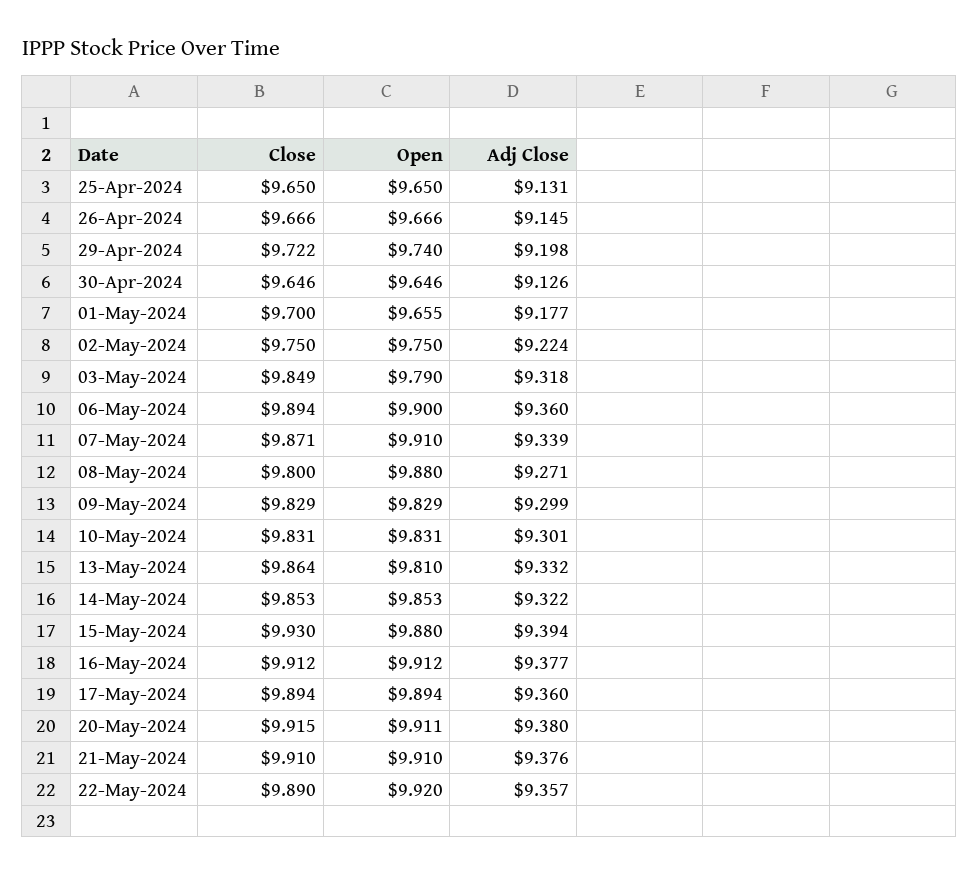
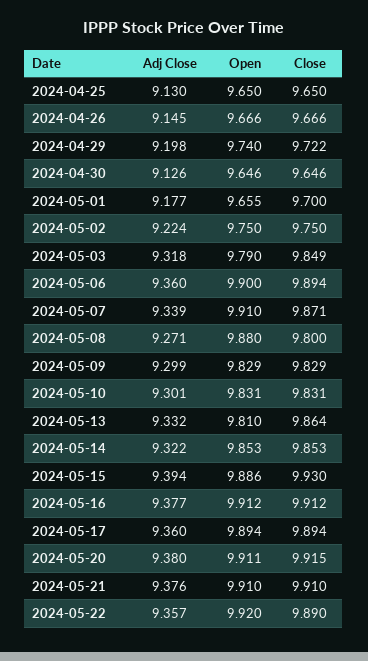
Adj Close, 25-Apr-2024: 9.131 -> 9.13
Open, 15-May-2024: 9.88 -> 9.886

